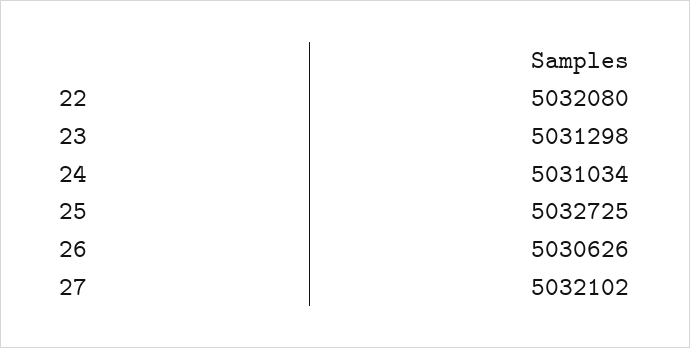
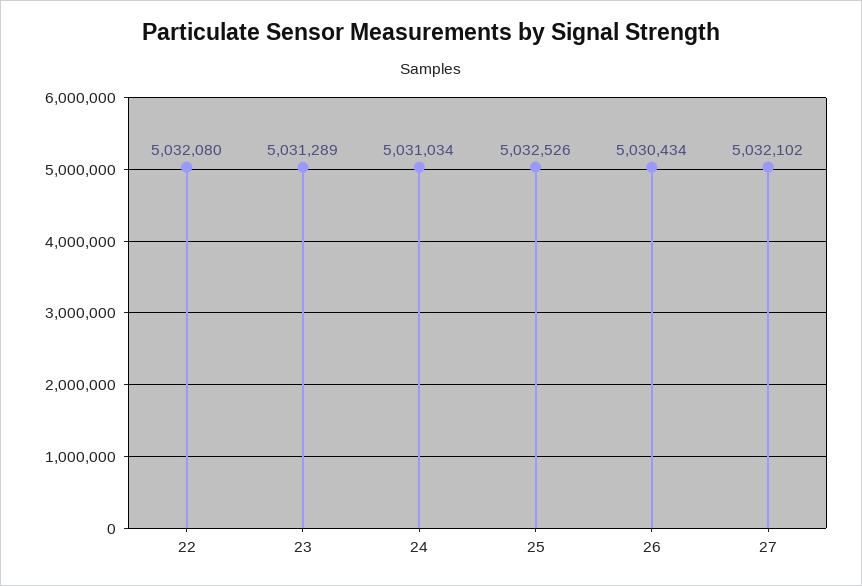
23: 5031298 -> 5031289
25: 5032725 -> 5032526
26: 5030626 -> 5030434

